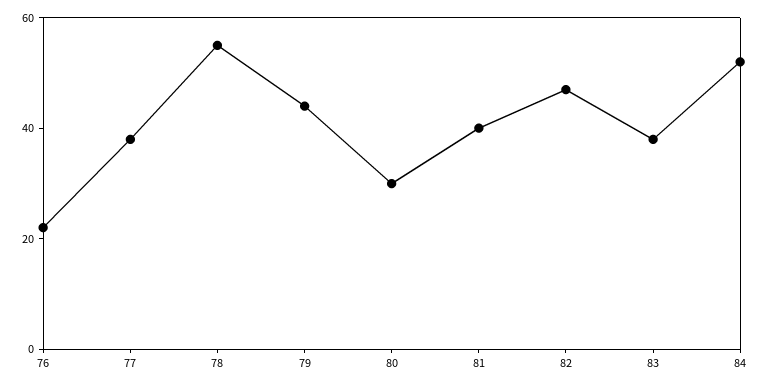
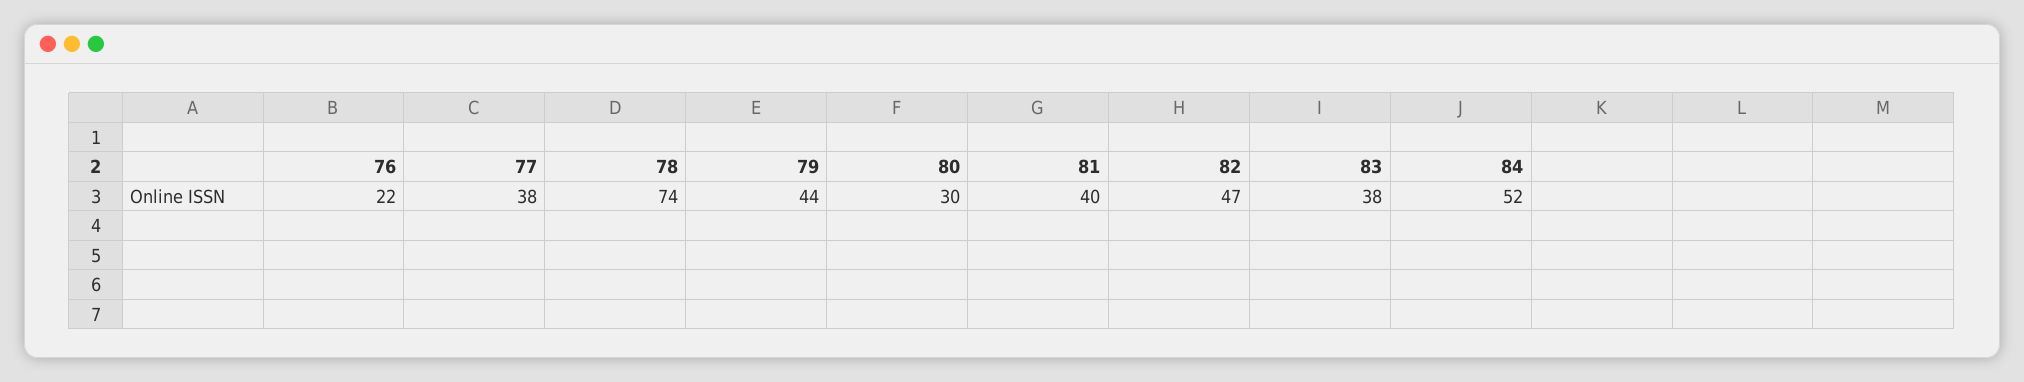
78: 55 -> 74

